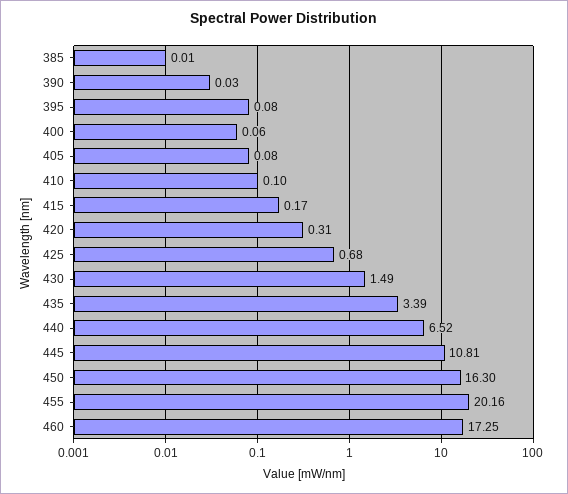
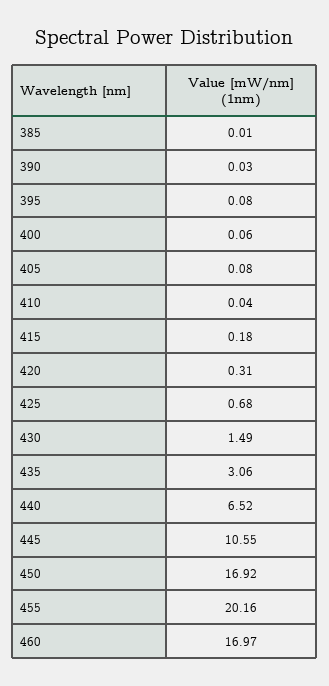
410: 0.1 -> 0.04
415: 0.17 -> 0.18
435: 3.39 -> 3.06
445: 10.81 -> 10.55
450: 16.3 -> 16.92
460: 17.25 -> 16.97

